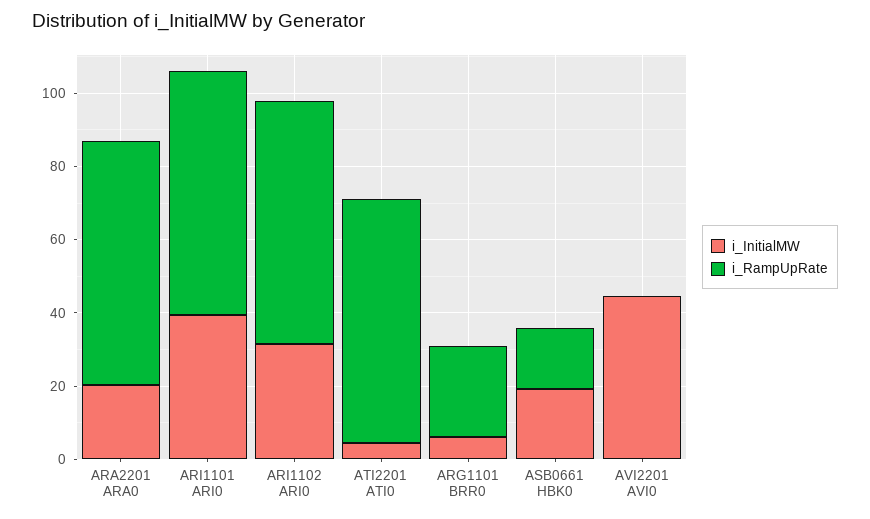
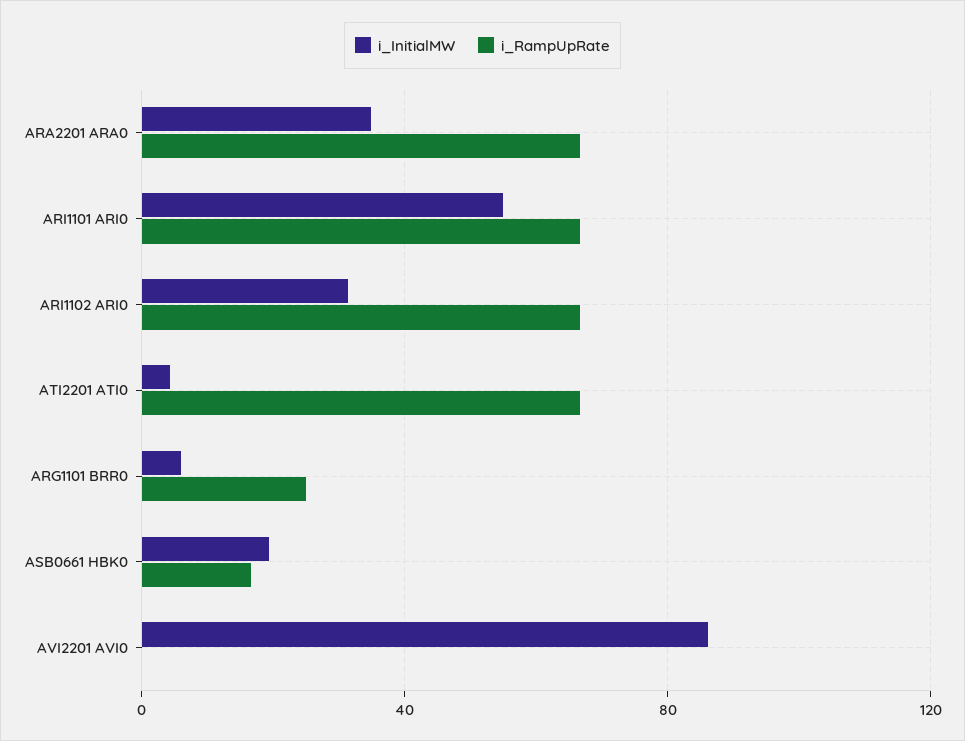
i_InitialMW, ARA2201 ARA0: 20 -> 35
i_InitialMW, ARI1101 ARI0: 40 -> 55
i_InitialMW, AVI2201 AVI0: 45 -> 85

